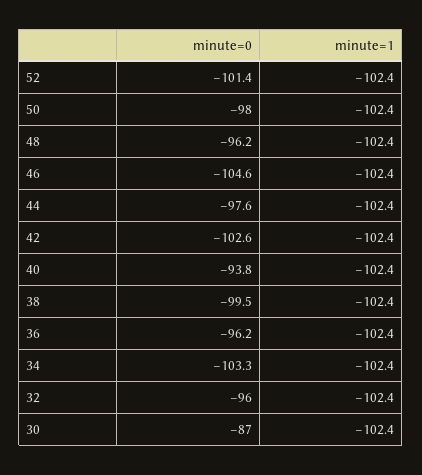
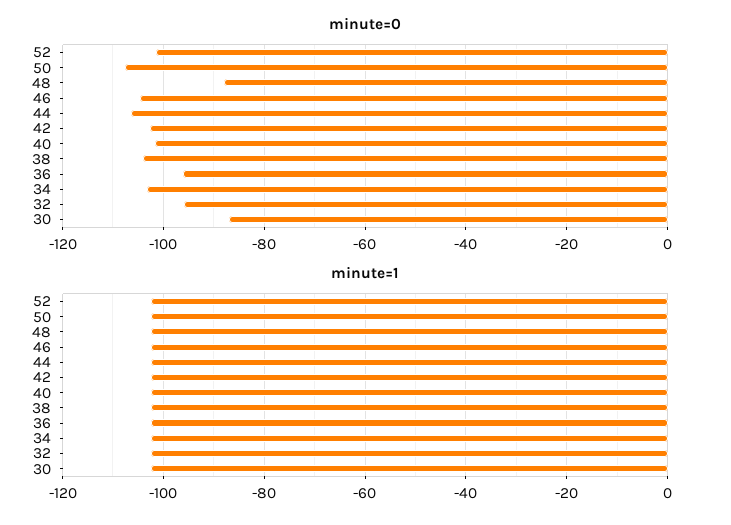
minute=0, 50: -98 -> -108
minute=0, 48: -96.2 -> -88
minute=0, 44: -97.6 -> -106
minute=0, 40: -93.8 -> -102
minute=0, 38: -99.5 -> -104

